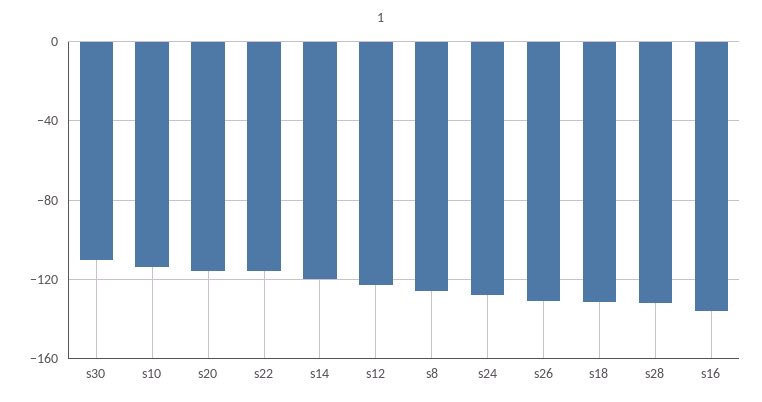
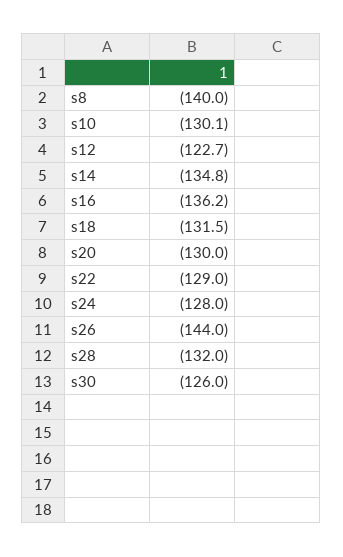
s30: -110 -> -126
s10: -115 -> -130.1
s20: -115 -> -130
s22: -115 -> -129
s14: -120 -> -134.8
s8: -125 -> -140
s26: -130 -> -144

